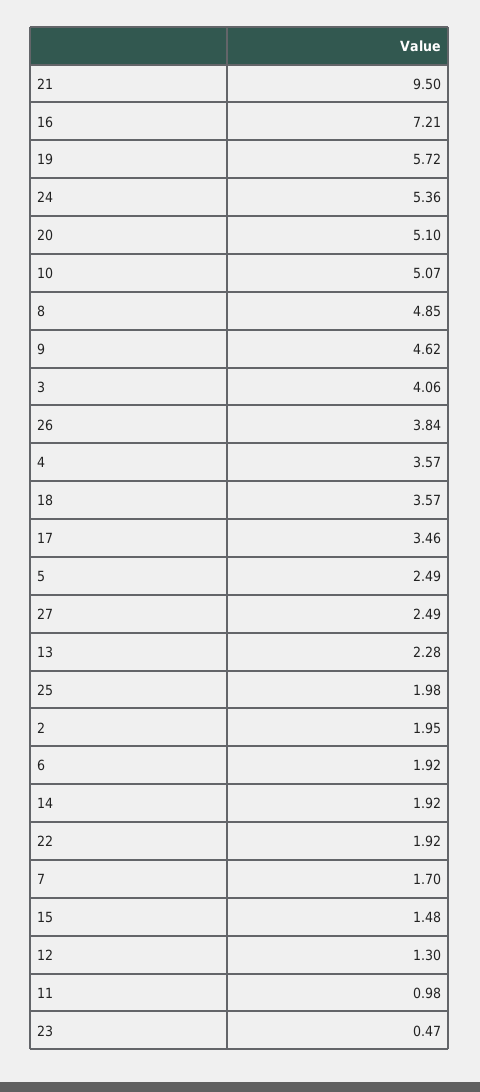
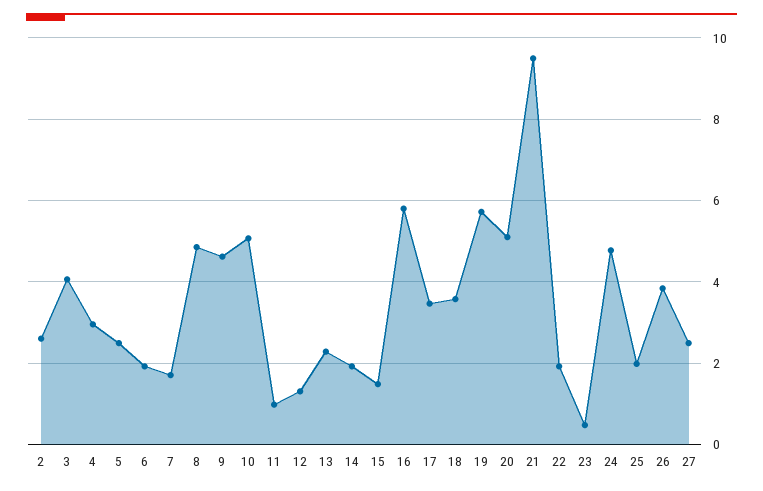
16: 7.21 -> 5.8
24: 5.36 -> 4.8
4: 3.57 -> 3
2: 1.95 -> 2.6

